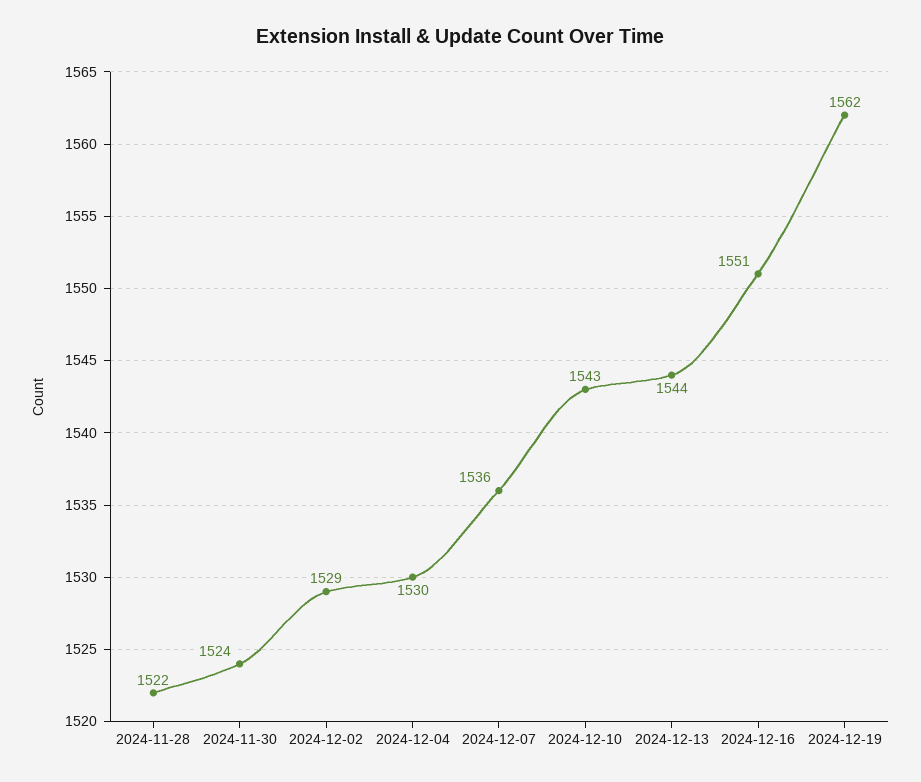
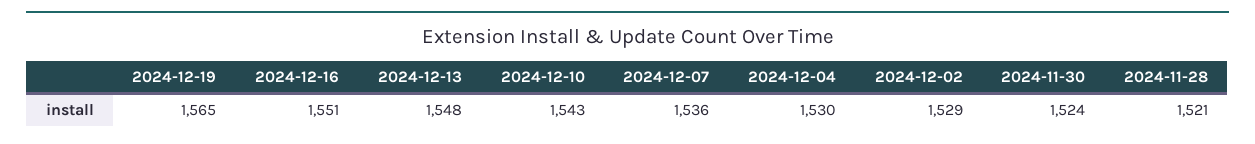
2024-11-28: 1522 -> 1521
2024-12-13: 1544 -> 1548
2024-12-19: 1562 -> 1565

